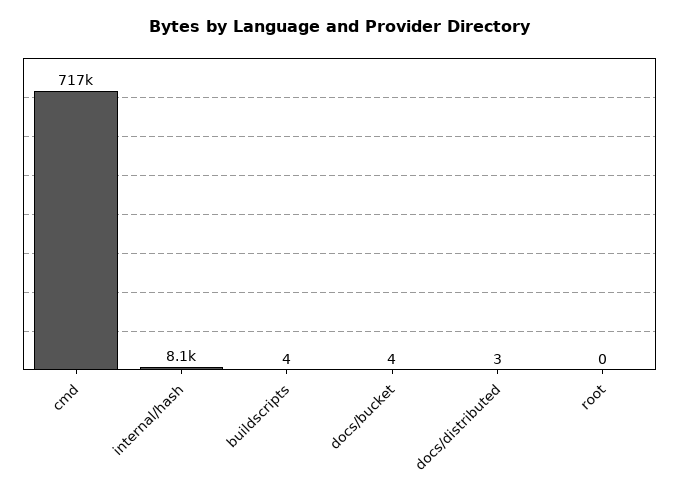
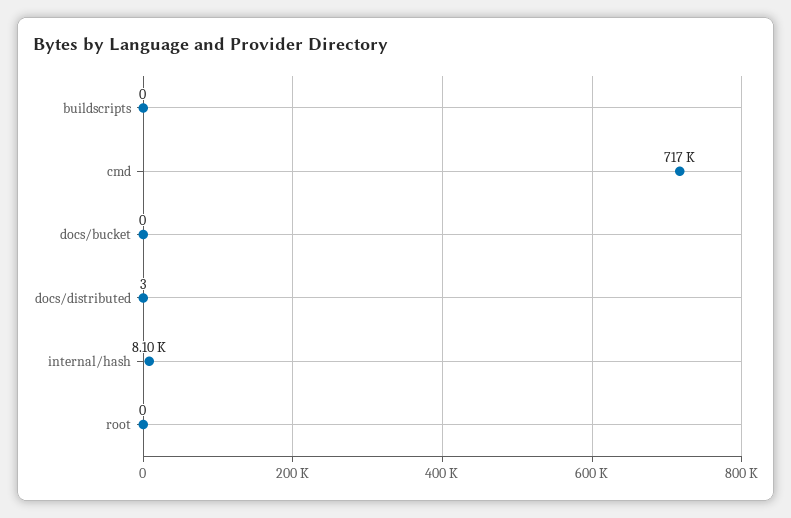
buildscripts: 4 -> 0
docs/bucket: 4 -> 0

